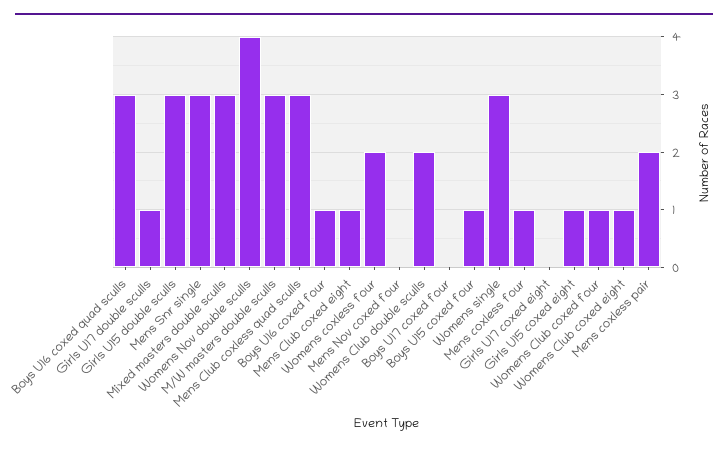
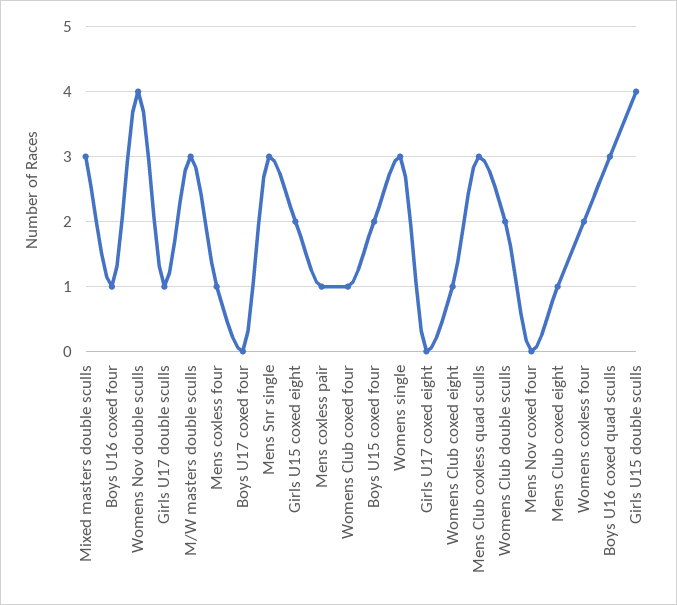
Girls U15 double sculls: 3 -> 4
Boys U15 coxed four: 1 -> 2
Girls U15 coxed eight: 1 -> 2
Mens coxless pair: 2 -> 1

